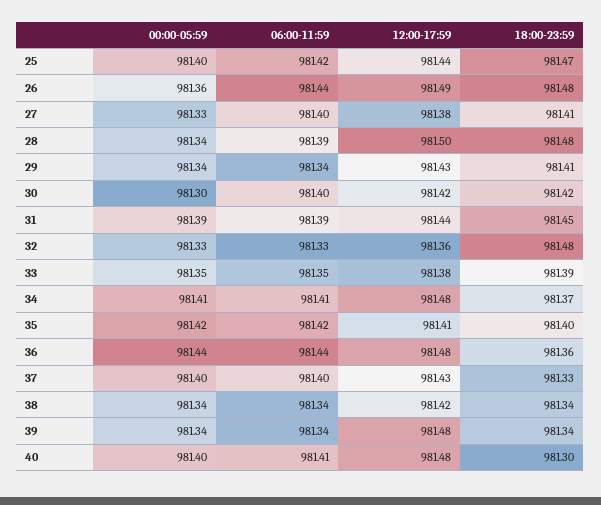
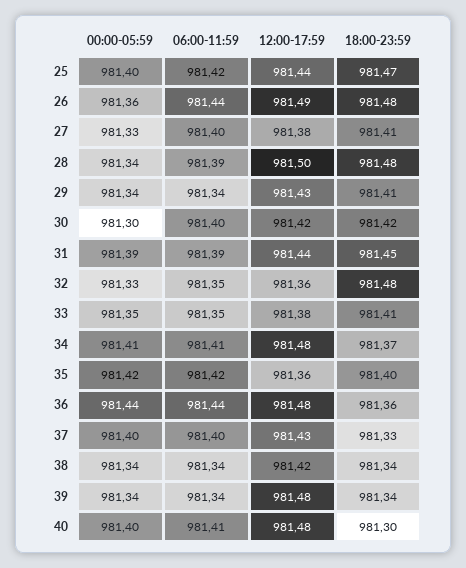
06:00-11:59, 32: 981.33 -> 981.35
18:00-23:59, 33: 981.39 -> 981.41
12:00-17:59, 35: 981.41 -> 981.36

